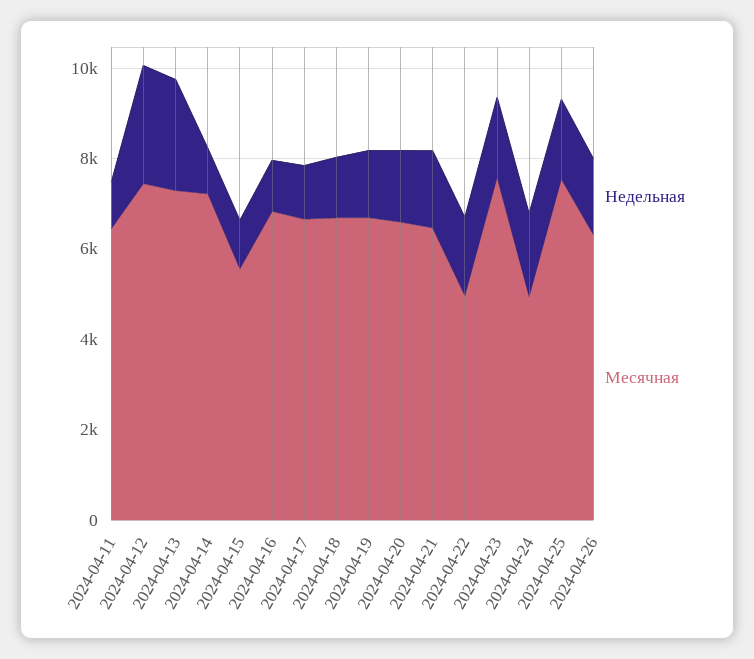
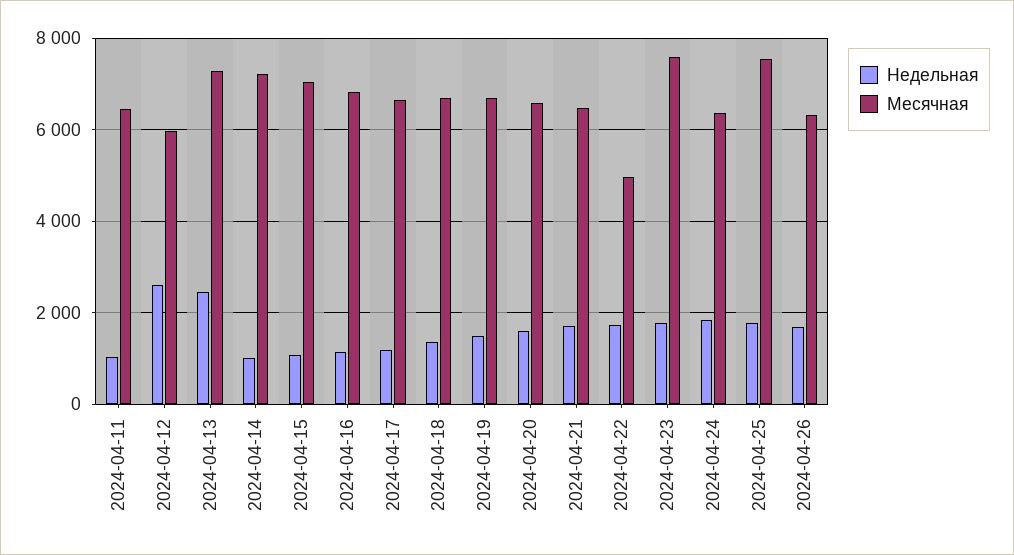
Месячная, 2024-04-12: 7500 -> 6000
Месячная, 2024-04-15: 5500 -> 7000
Месячная, 2024-04-24: 5000 -> 6400

